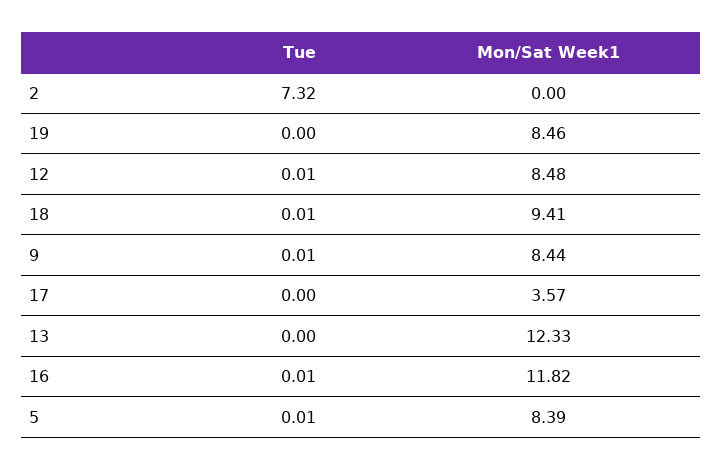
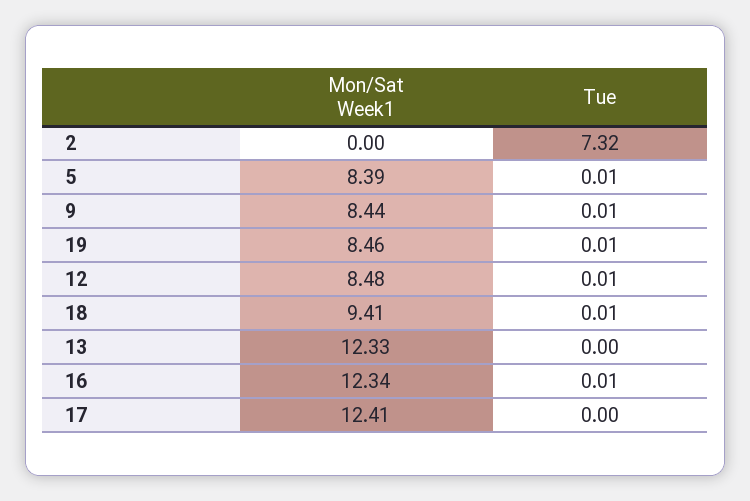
Tue, 19: 0 -> 0.01
Mon/Sat Week1, 17: 3.57 -> 12.41
Mon/Sat Week1, 16: 11.82 -> 12.34

